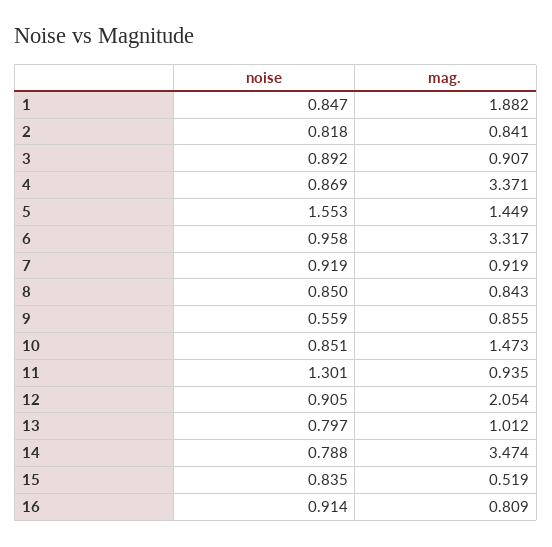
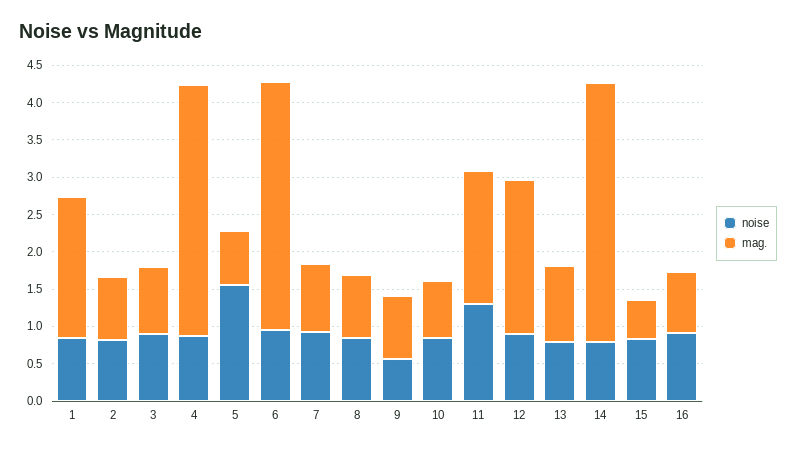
mag., 5: 1.449 -> 0.75
mag., 10: 1.473 -> 0.75
mag., 11: 0.935 -> 1.75

